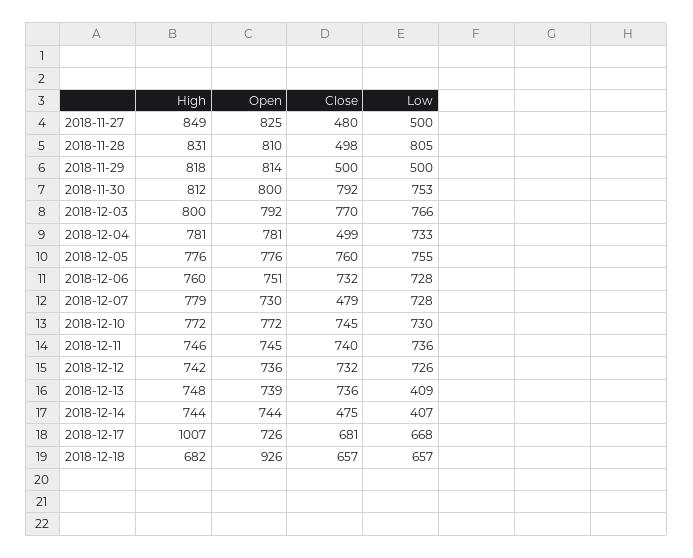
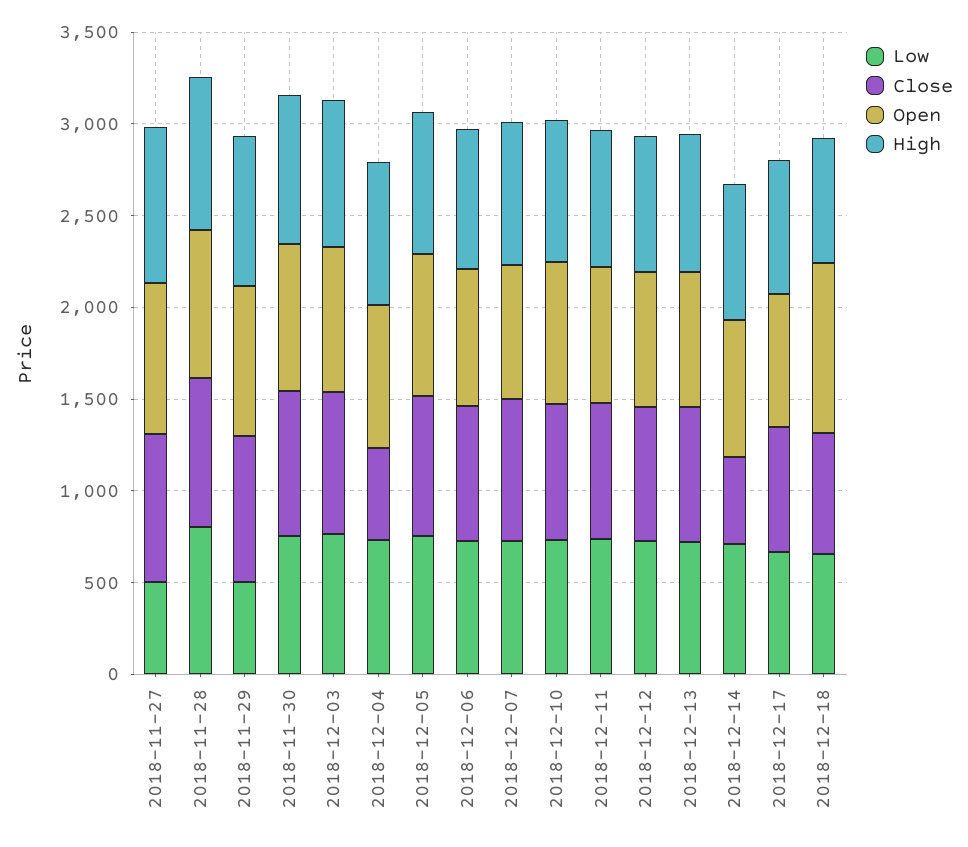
Close, 2018-11-27: 480 -> 800
Close, 2018-11-28: 498 -> 800
Close, 2018-11-29: 500 -> 800
Close, 2018-12-07: 479 -> 800
Low, 2018-12-13: 409 -> 700
Low, 2018-12-14: 407 -> 700
High, 2018-12-17: 1007 -> 700

